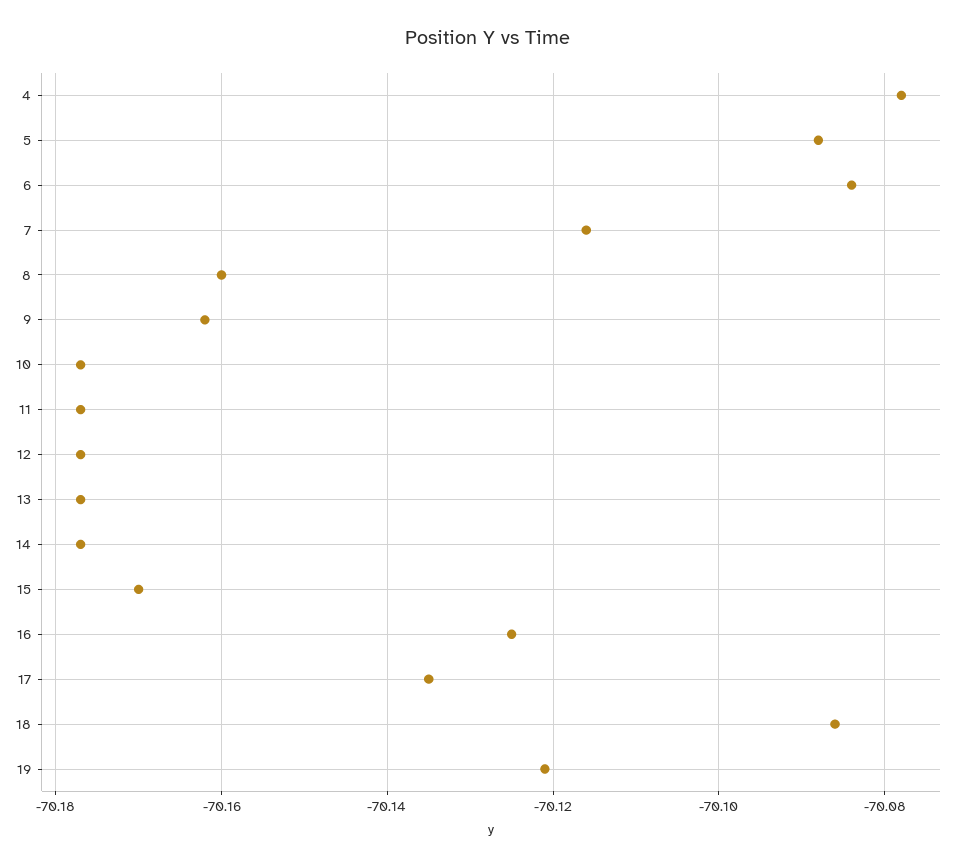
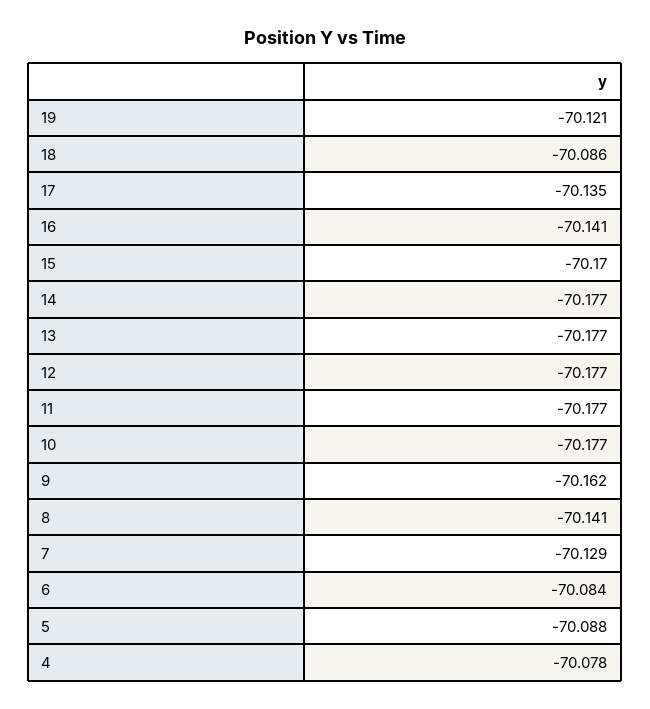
7: -70.115 -> -70.129
8: -70.16 -> -70.141
16: -70.125 -> -70.141

